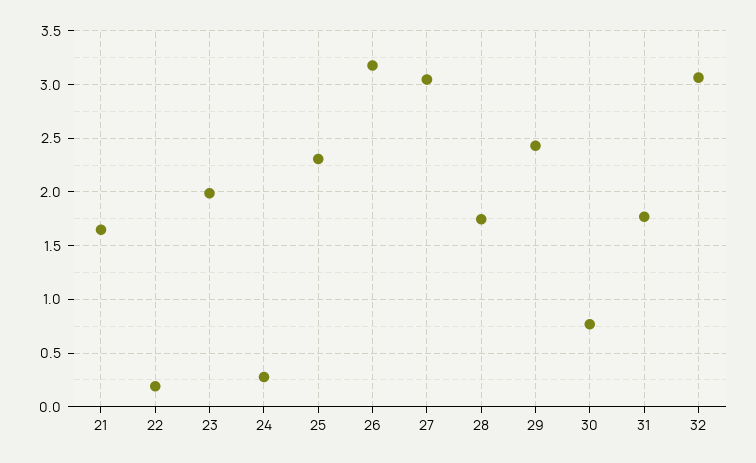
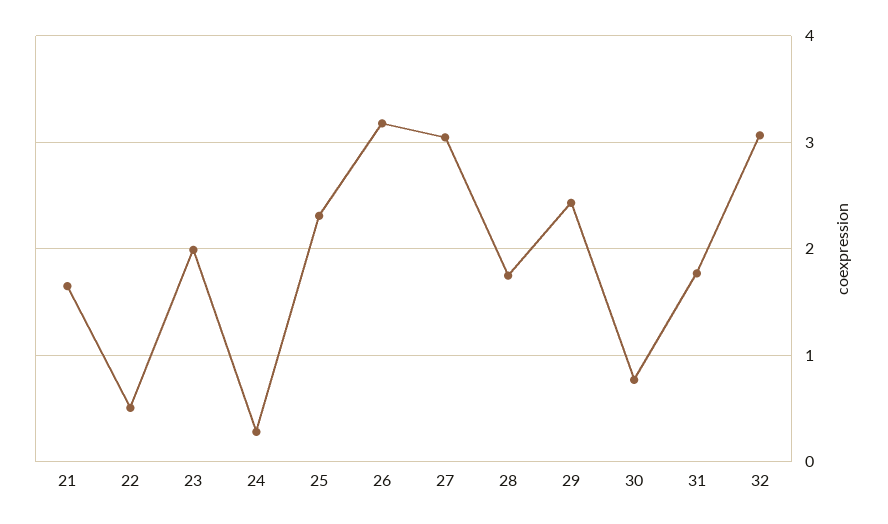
22: 0.2 -> 0.5

